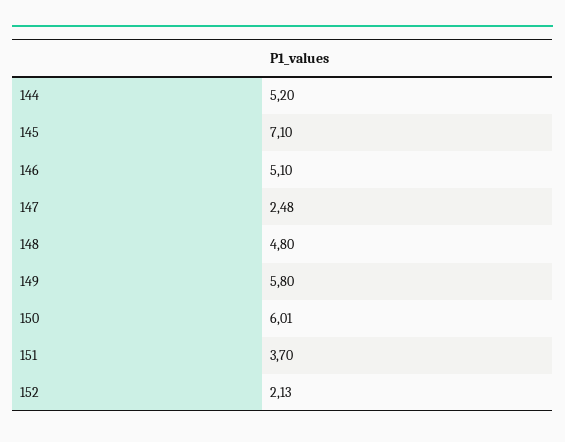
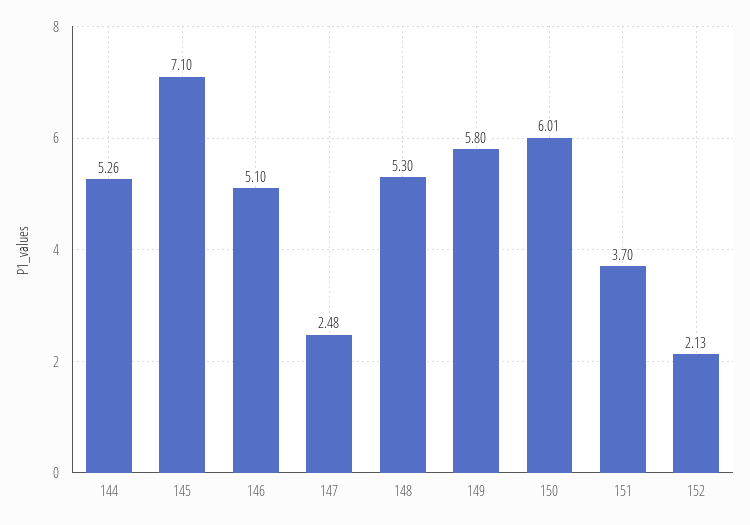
144: 5.2 -> 5.26
148: 4.8 -> 5.3

